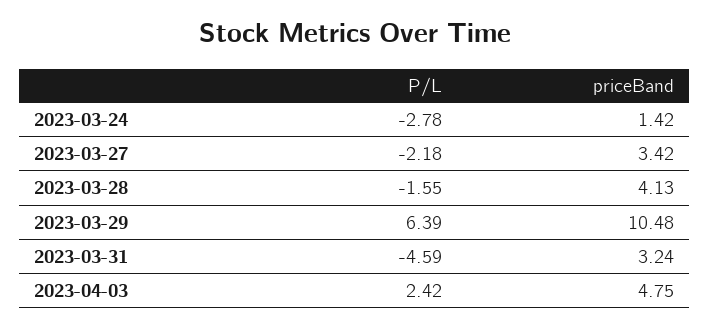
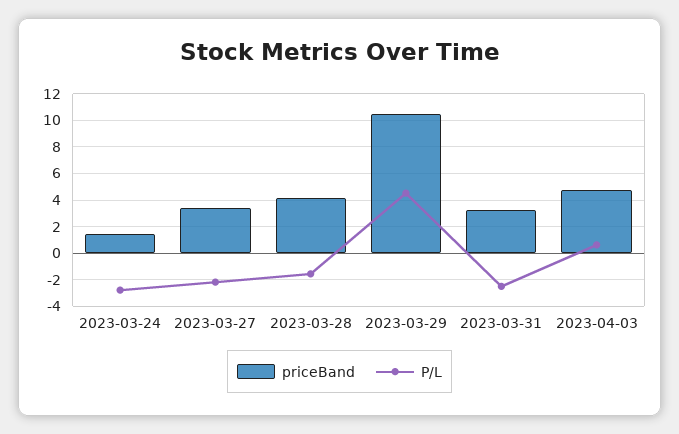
P/L, 2023-03-29: 6.39 -> 4.5
P/L, 2023-03-31: -4.59 -> -2.5
P/L, 2023-04-03: 2.42 -> 0.5

